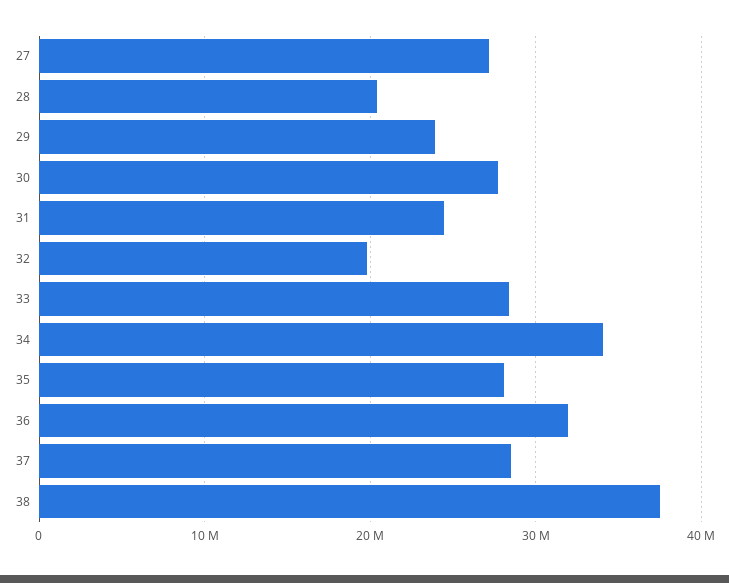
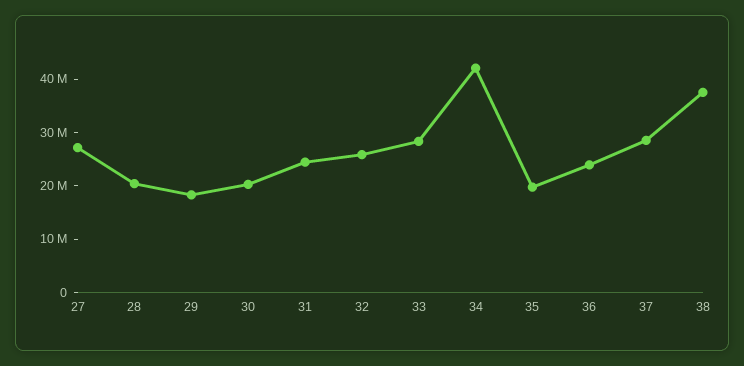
29: 24000000 -> 18000000
30: 28000000 -> 20000000
32: 20000000 -> 26000000
34: 34000000 -> 42000000
35: 28000000 -> 20000000
36: 32000000 -> 24000000

